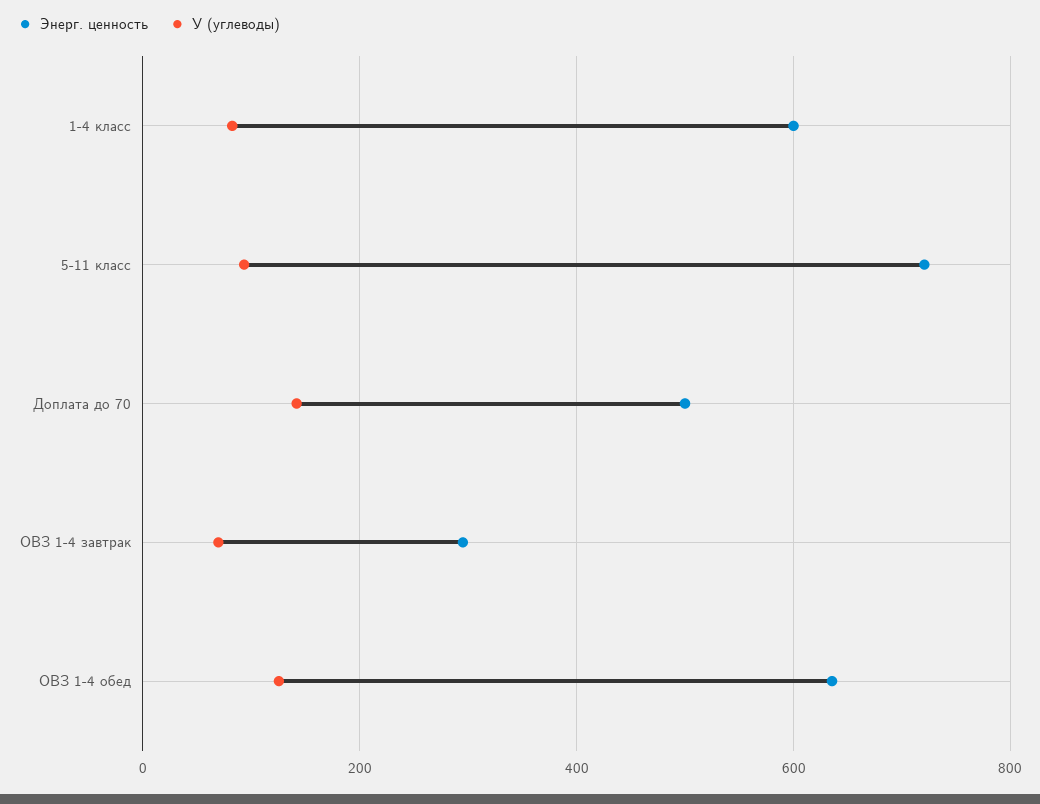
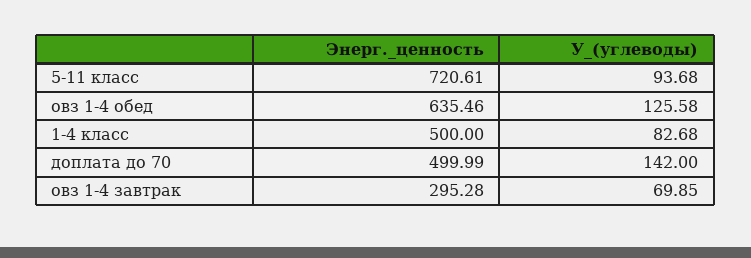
Энерг. ценность, 1-4 класс: 600 -> 500

